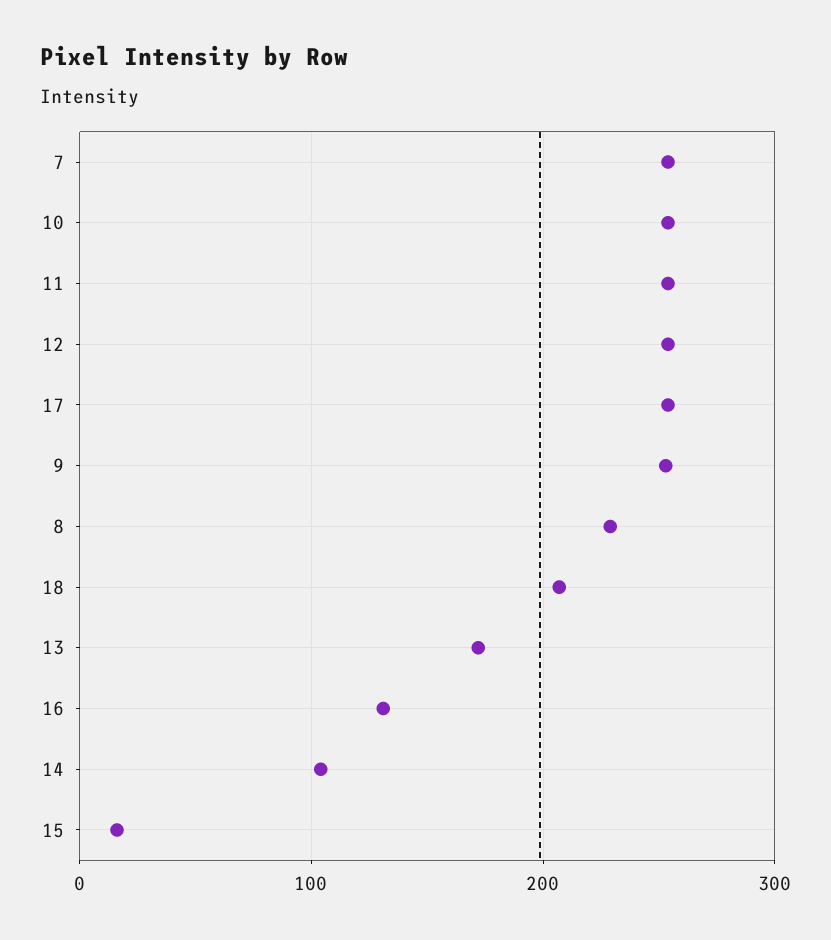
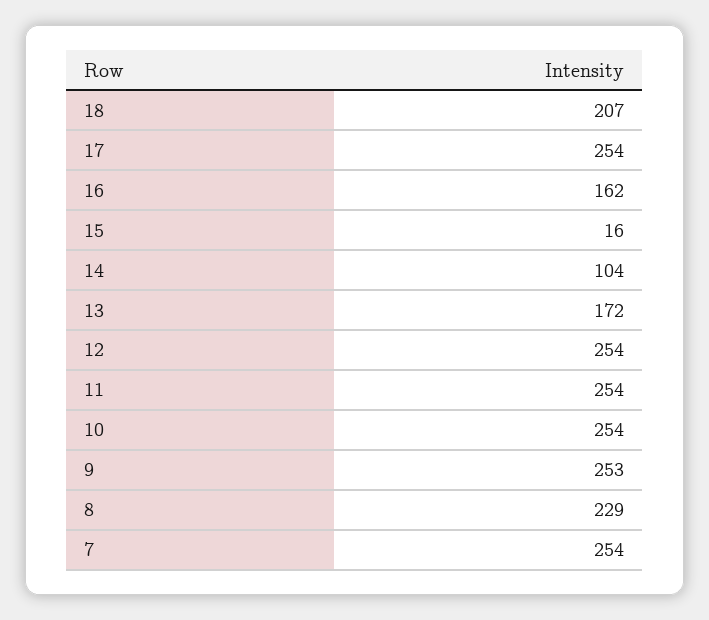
16: 130 -> 162

